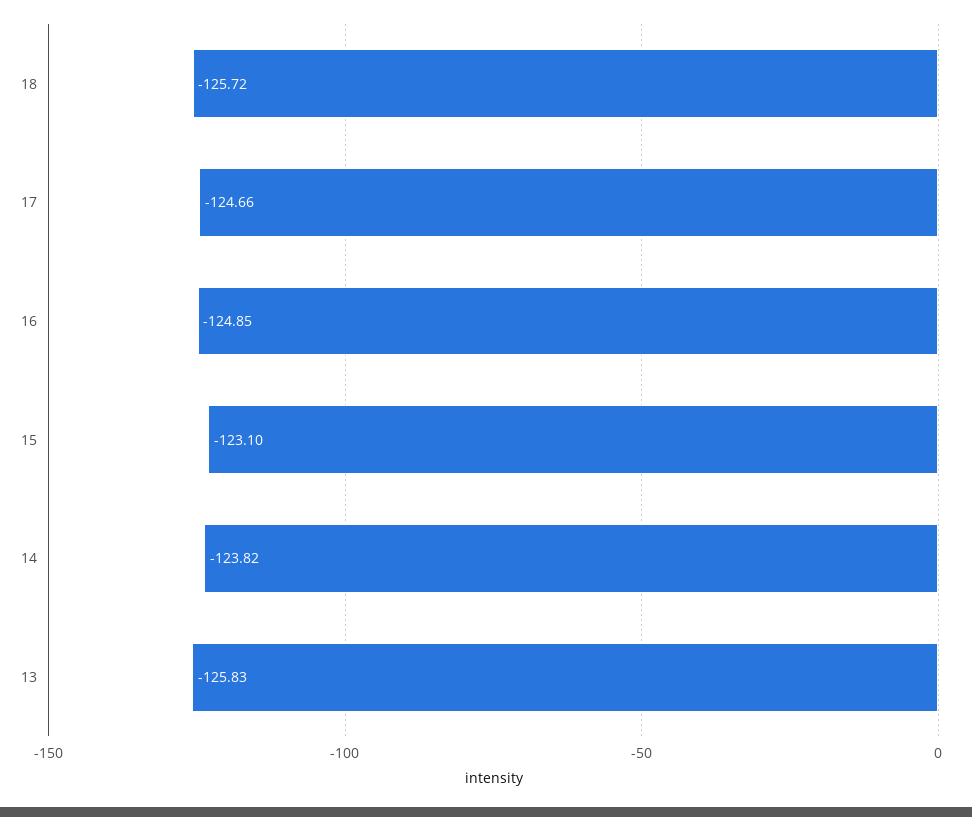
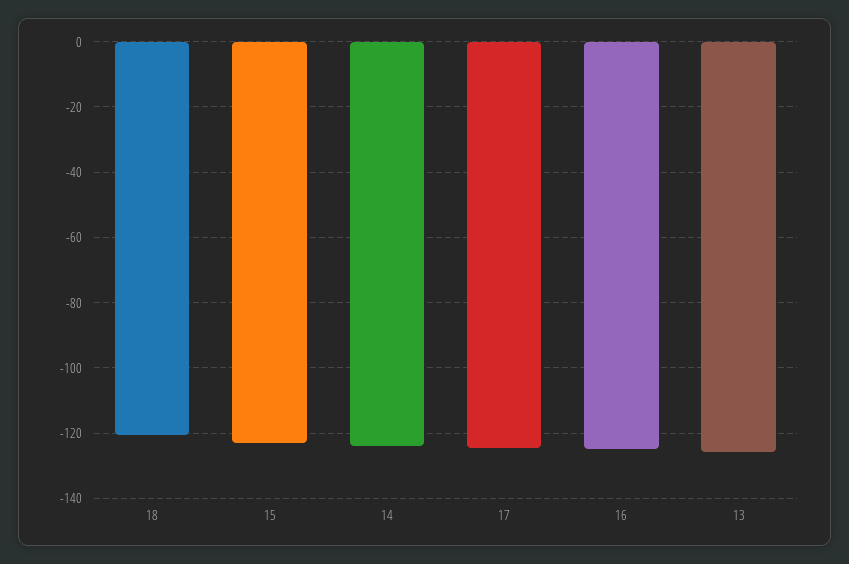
18: -125.72 -> -120

